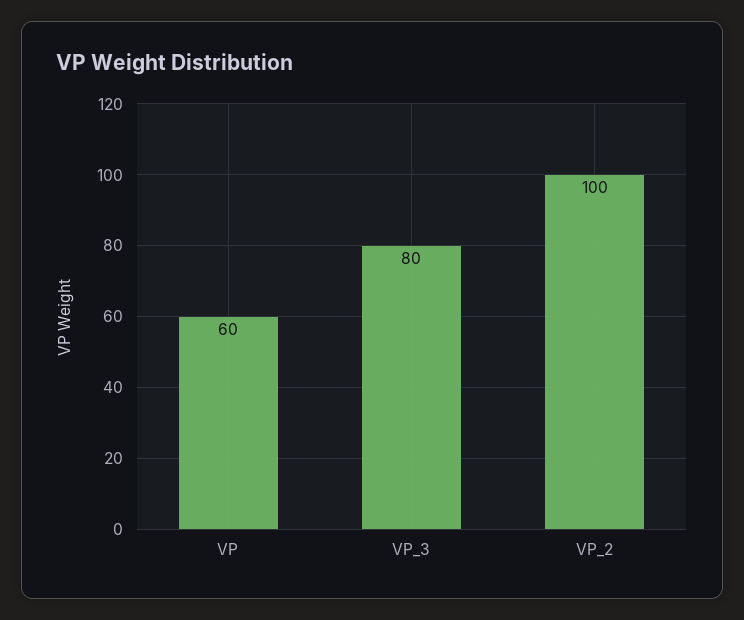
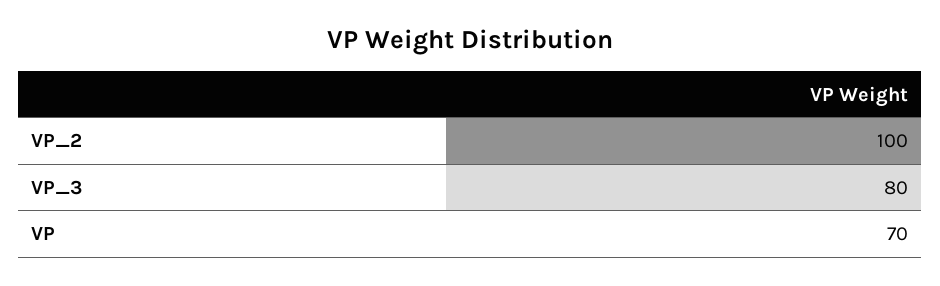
VP: 60 -> 70

